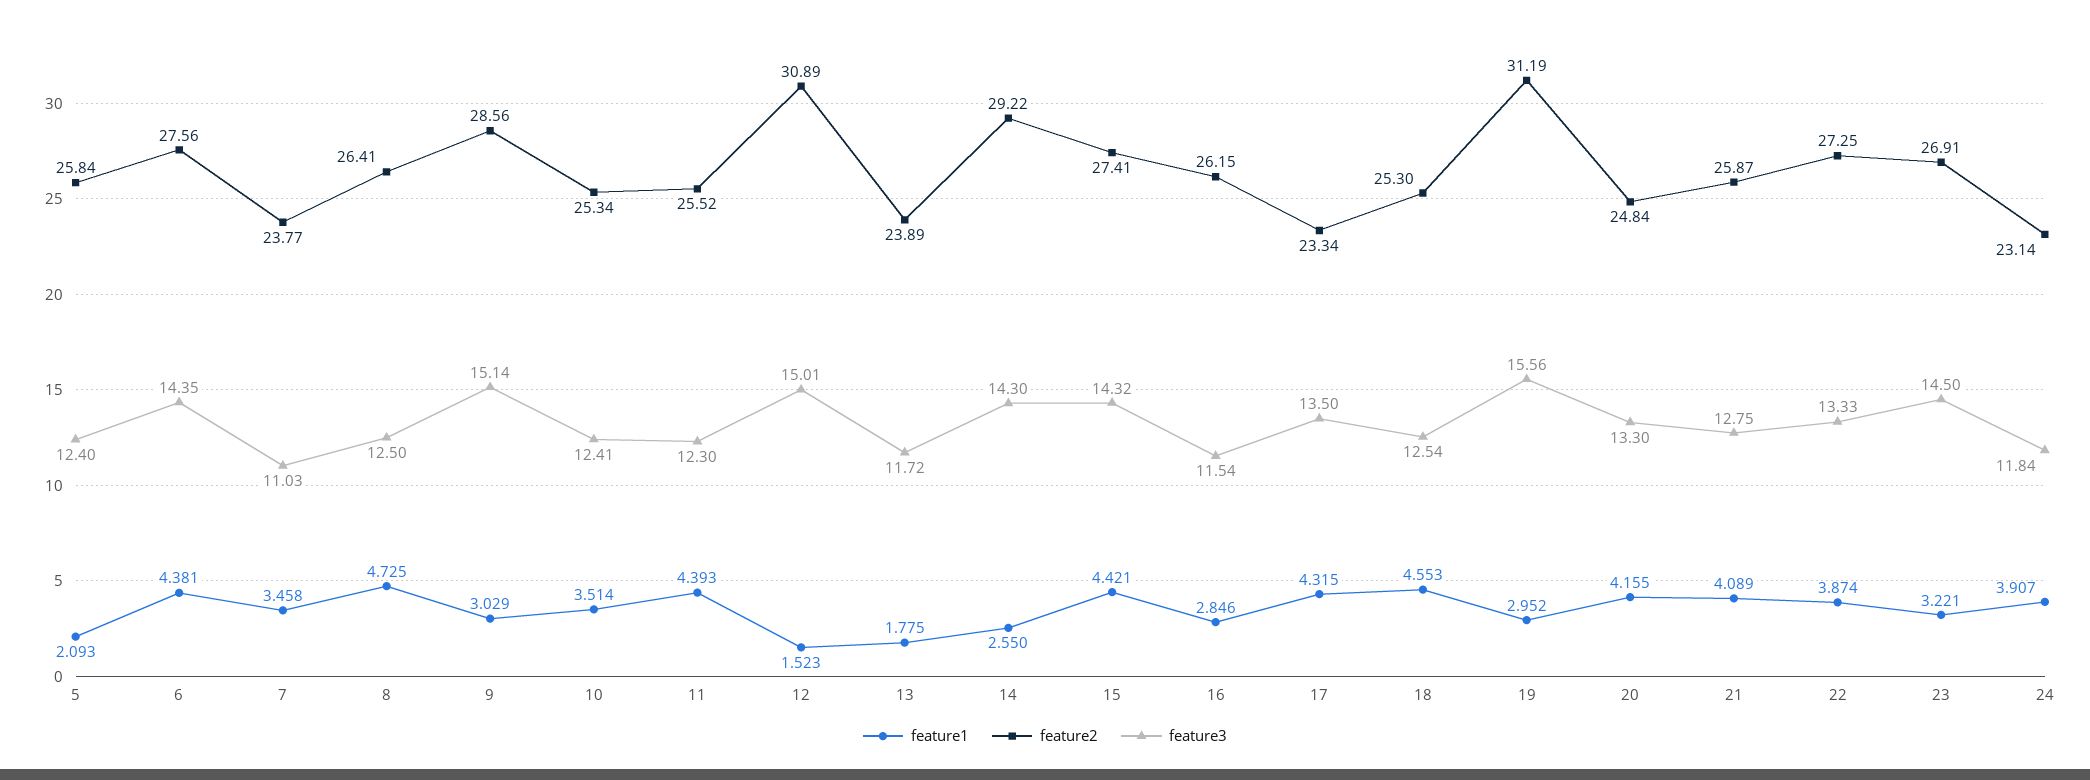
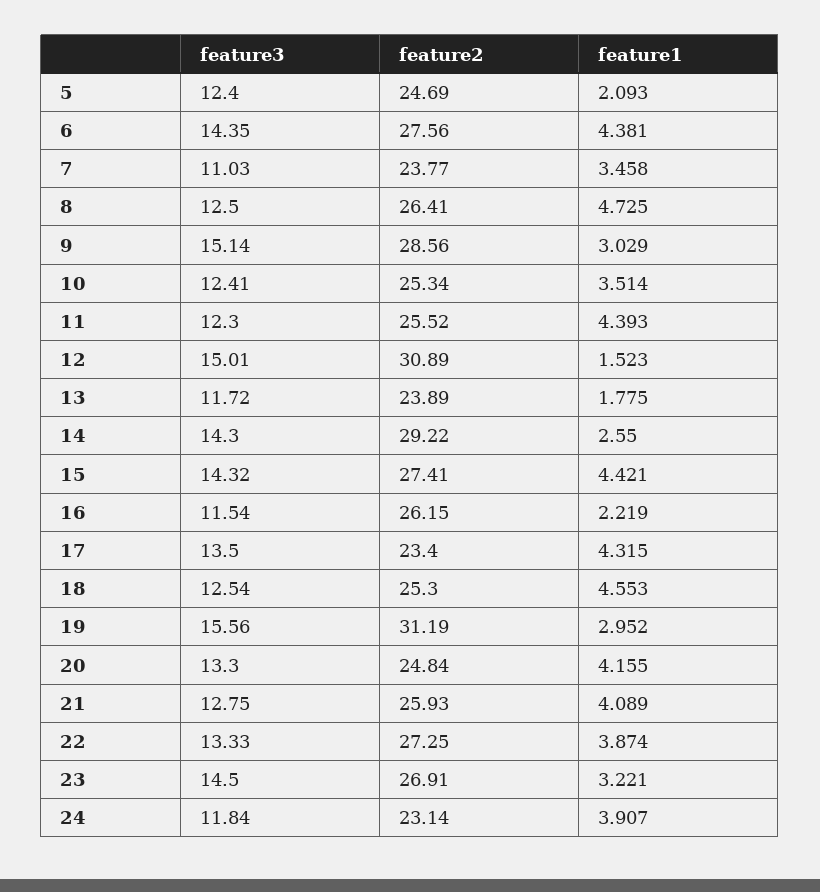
feature2, 5: 25.84 -> 24.69
feature1, 16: 2.846 -> 2.219
feature2, 17: 23.34 -> 23.4
feature2, 21: 25.87 -> 25.93

